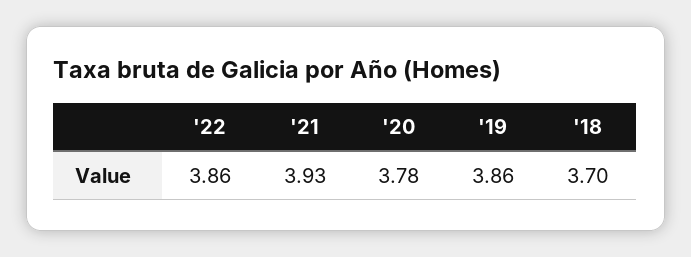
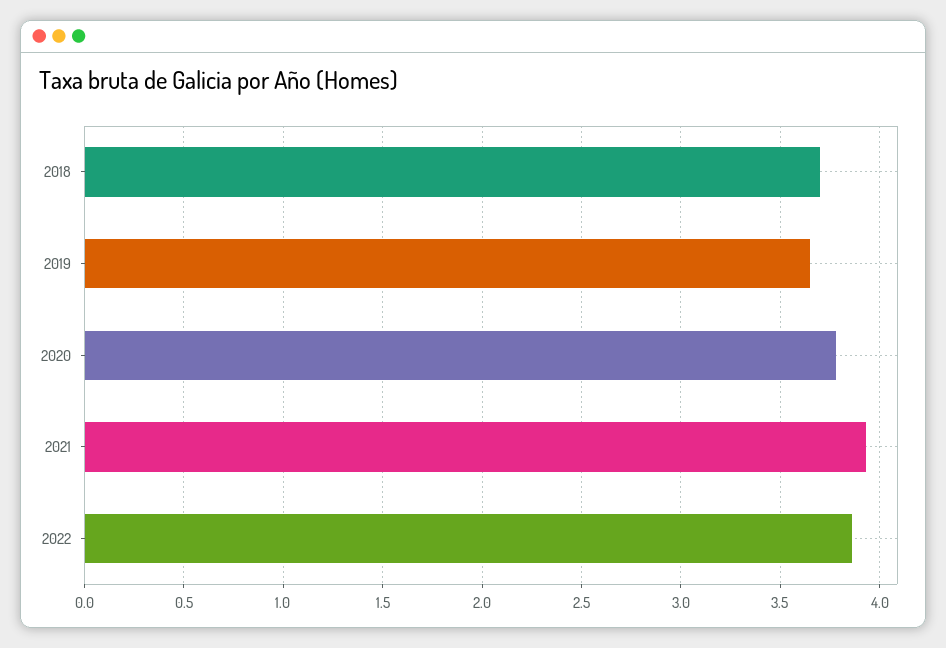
'19: 3.86 -> 3.65

